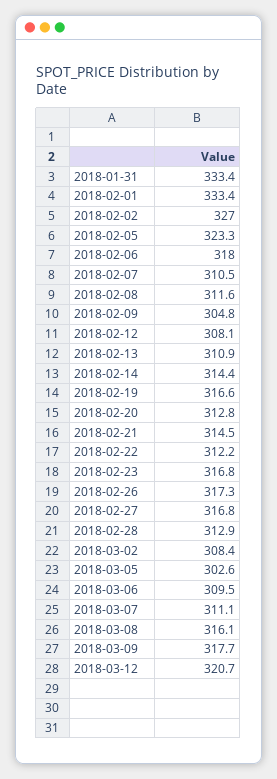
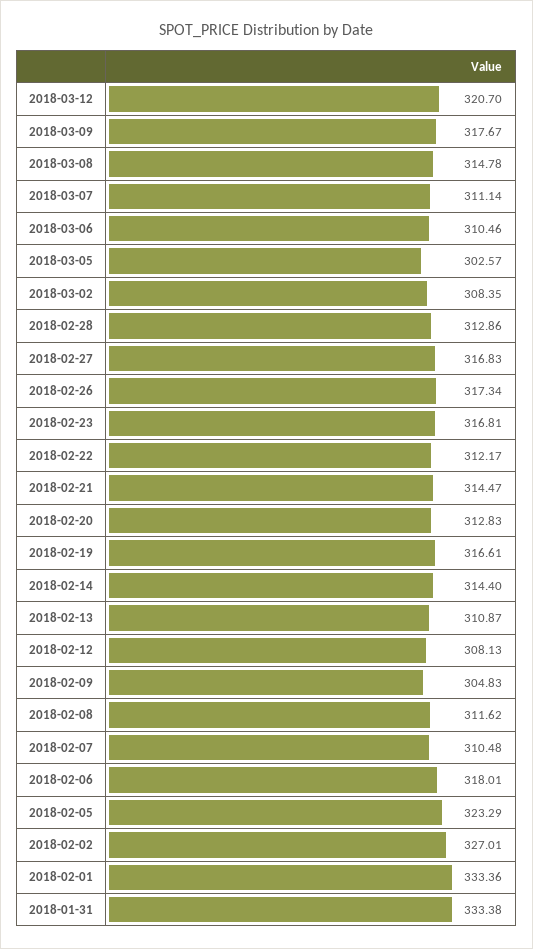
2018-03-06: 309.5 -> 310.46
2018-03-08: 316.1 -> 314.78

